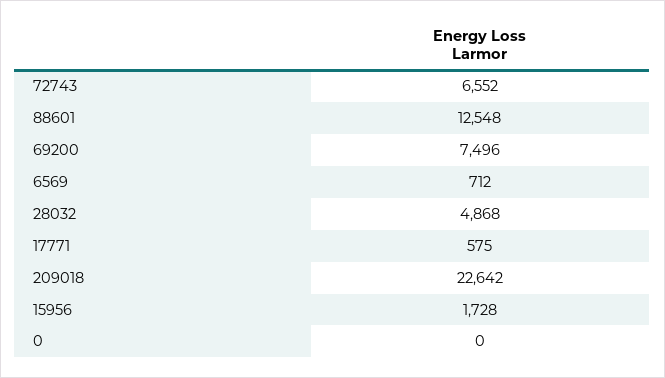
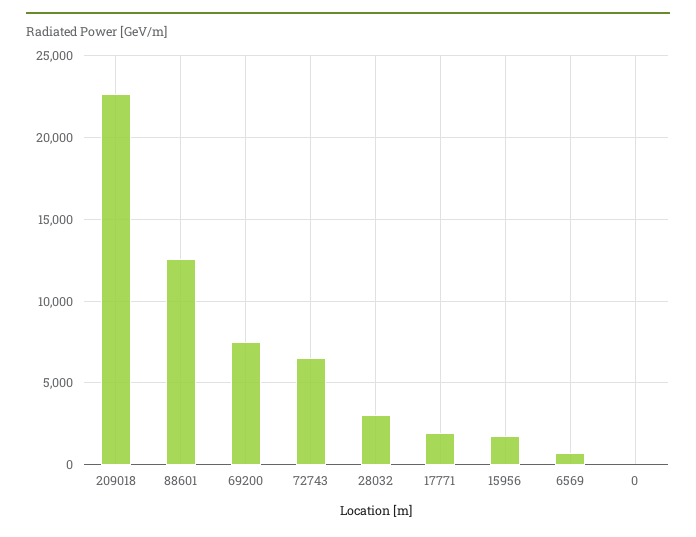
28032: 4868 -> 3000
17771: 575 -> 2000

